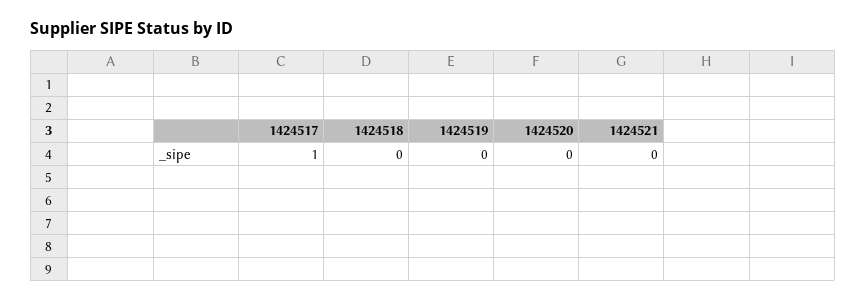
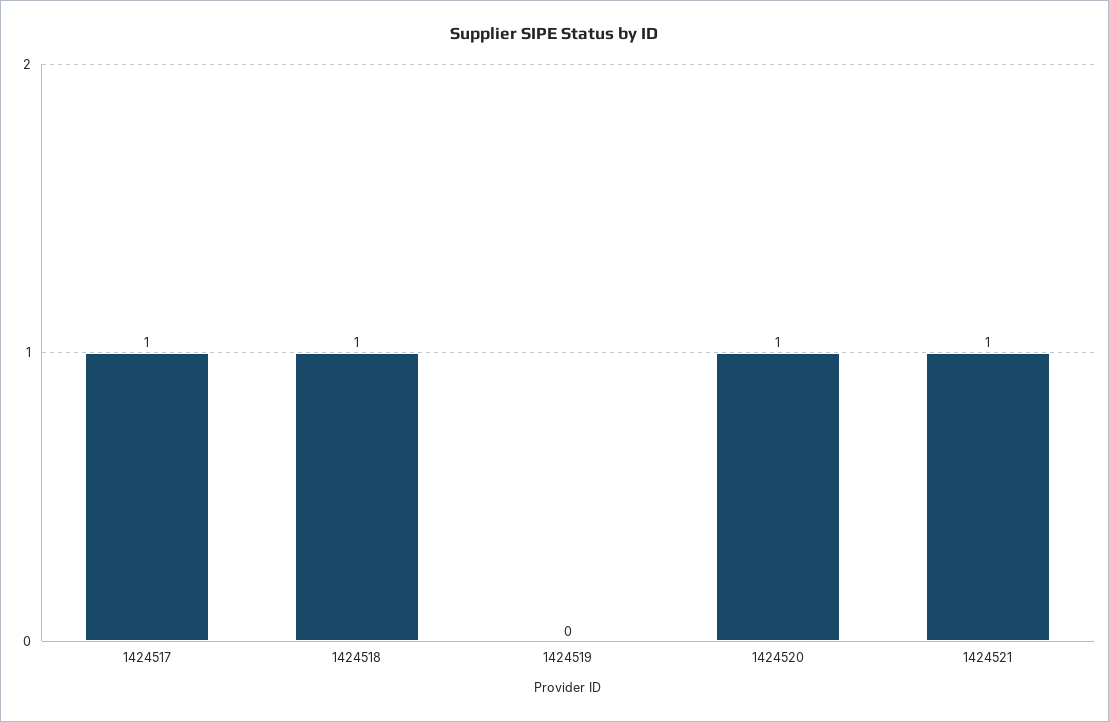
1424518: 0 -> 1
1424520: 0 -> 1
1424521: 0 -> 1

